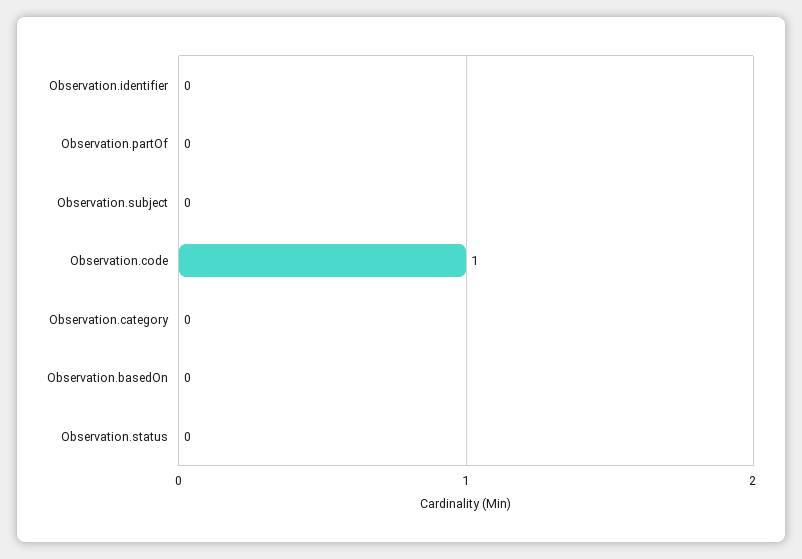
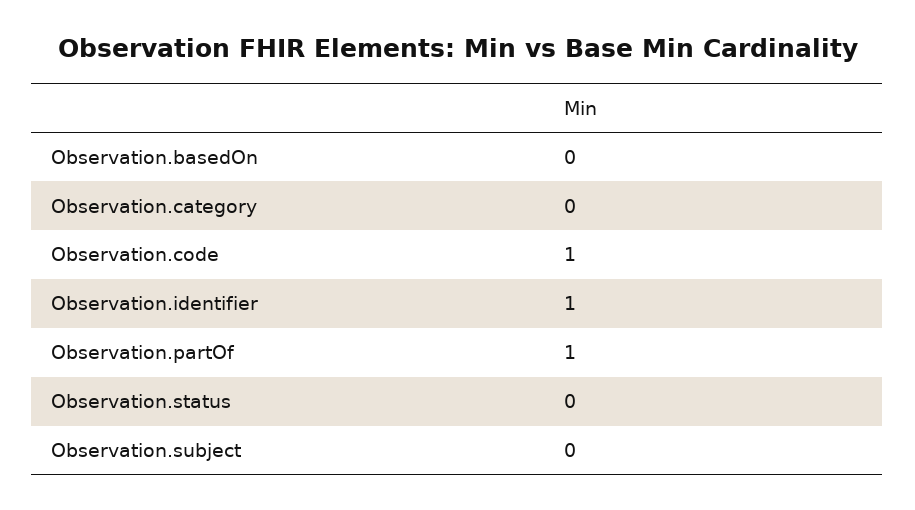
Observation.identifier: 0 -> 1
Observation.partOf: 0 -> 1

